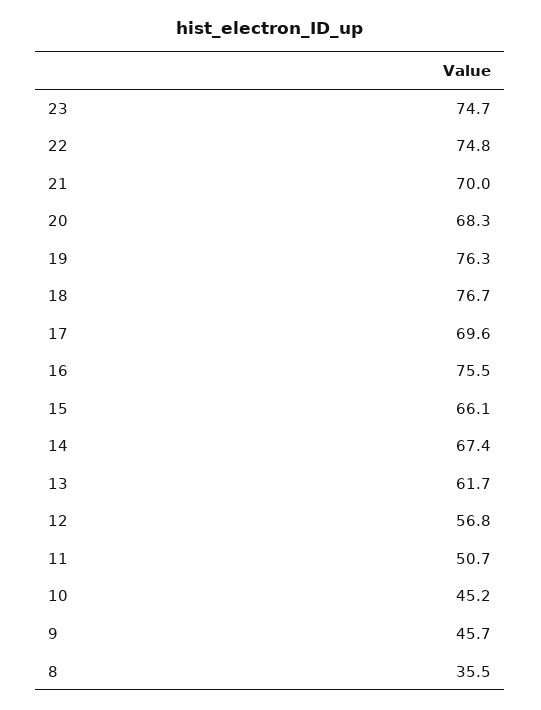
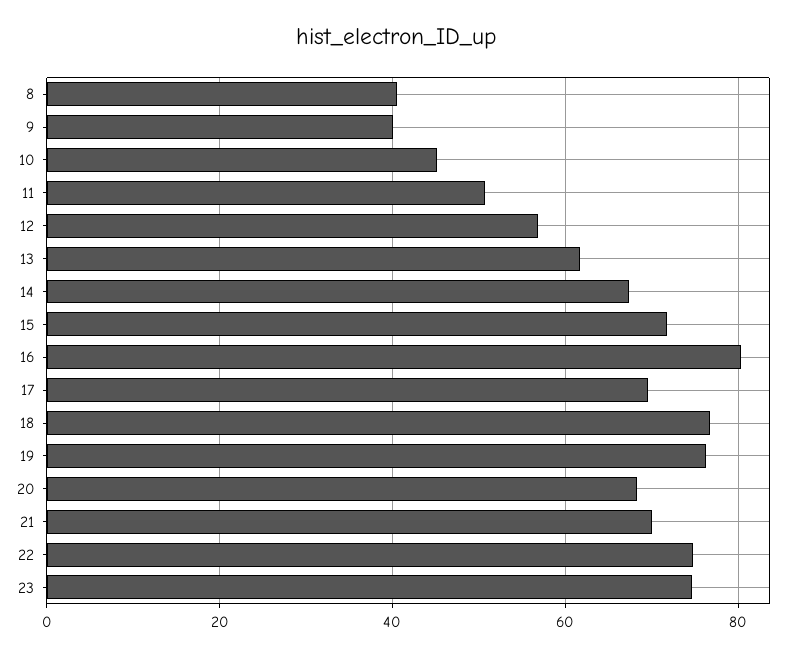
16: 75.5 -> 80
15: 66.1 -> 72
9: 45.7 -> 40
8: 35.5 -> 40

